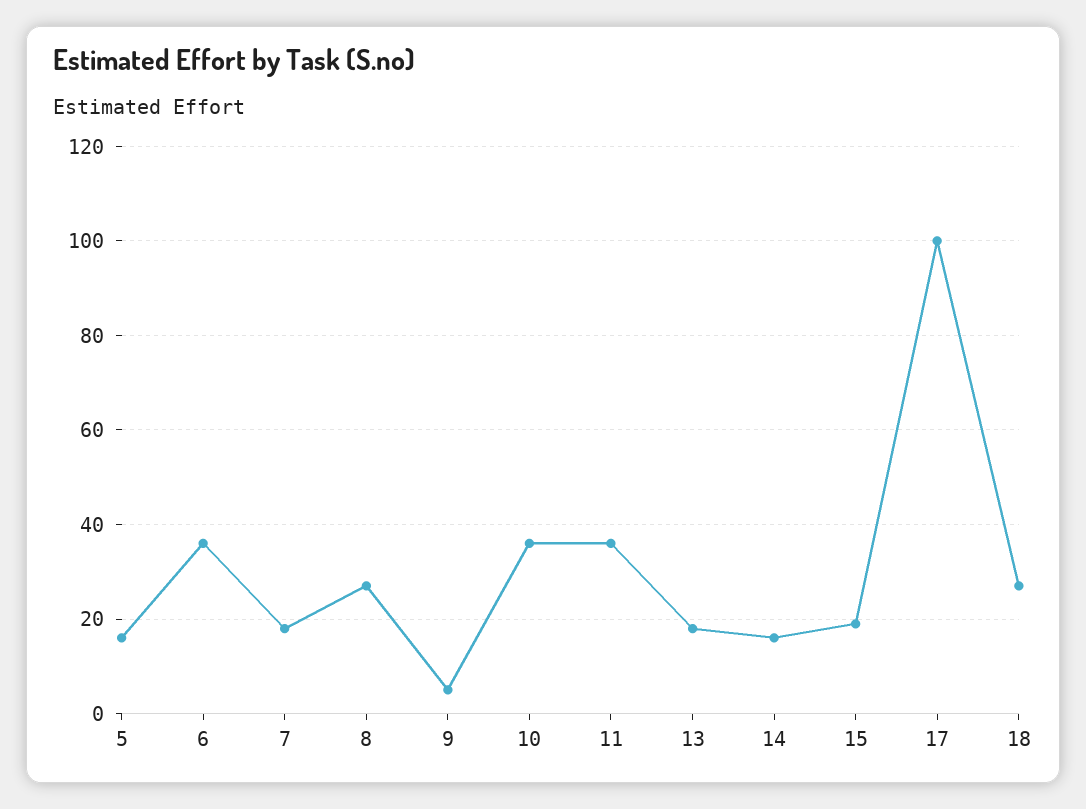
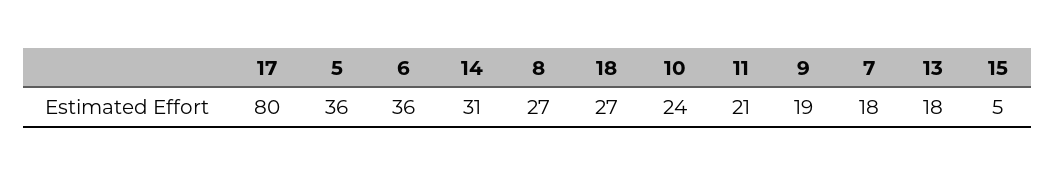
5: 15 -> 36
9: 5 -> 19
10: 35 -> 24
11: 35 -> 21
14: 15 -> 31
15: 20 -> 5
17: 100 -> 80

